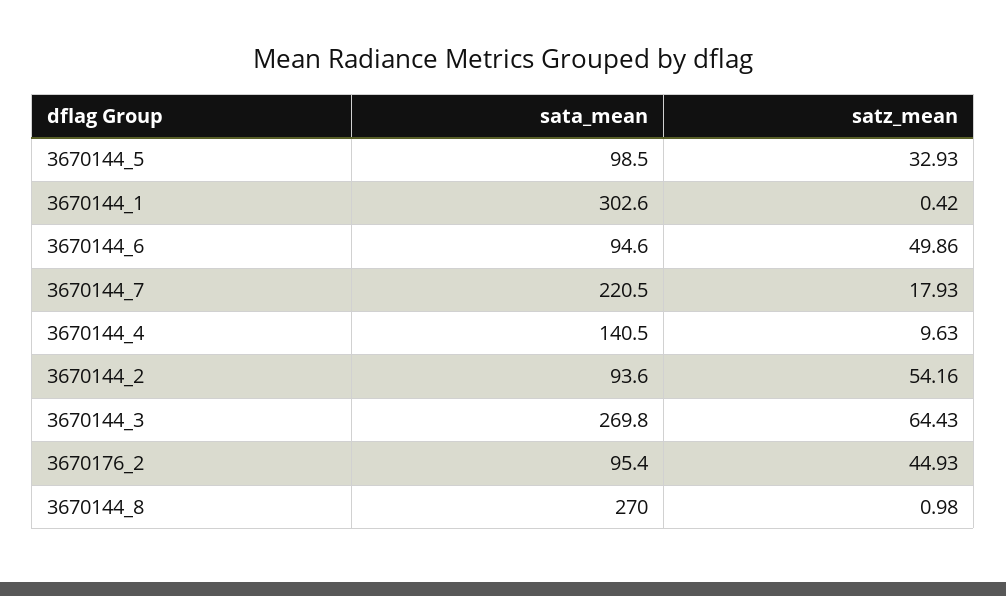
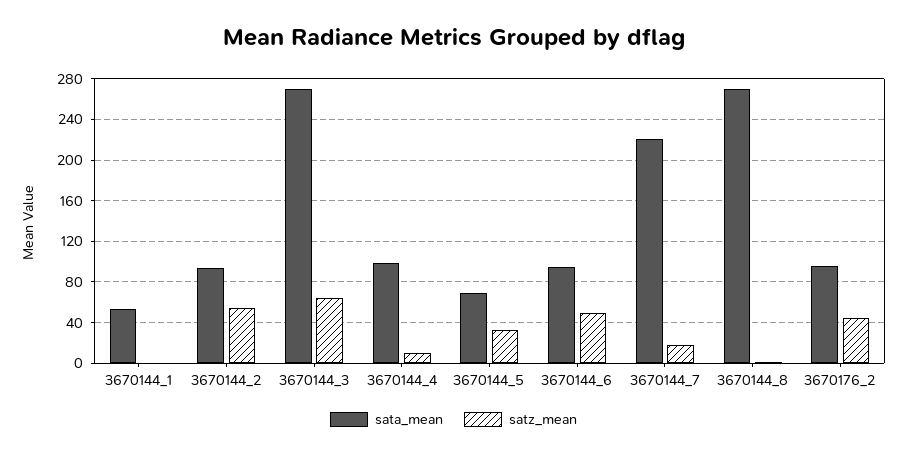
sata_mean, 3670144_5: 98.5 -> 70
sata_mean, 3670144_1: 302.6 -> 50
sata_mean, 3670144_4: 140.5 -> 100

